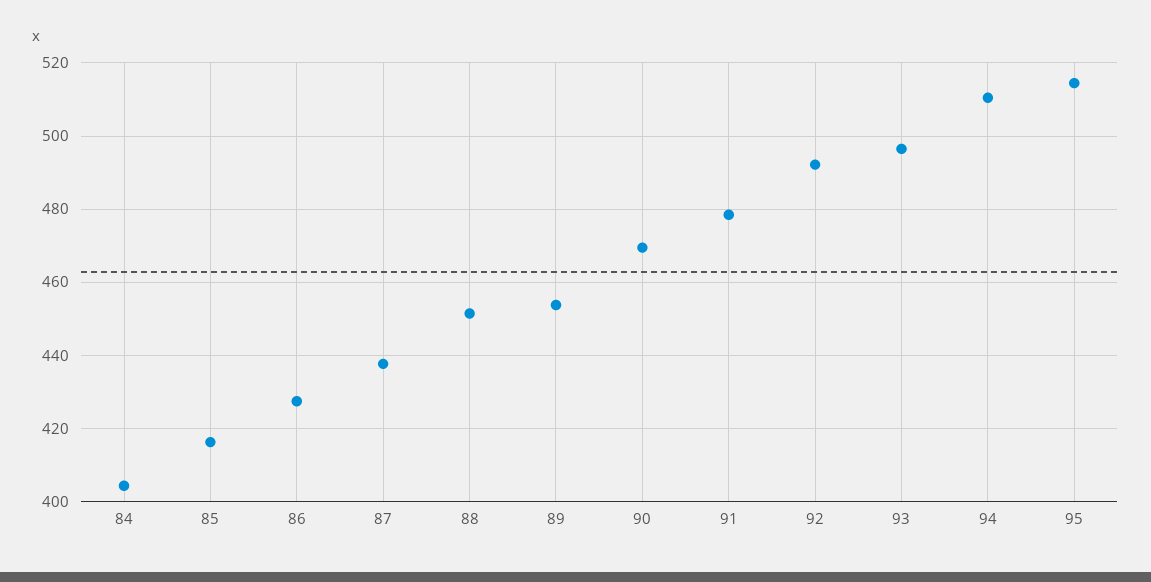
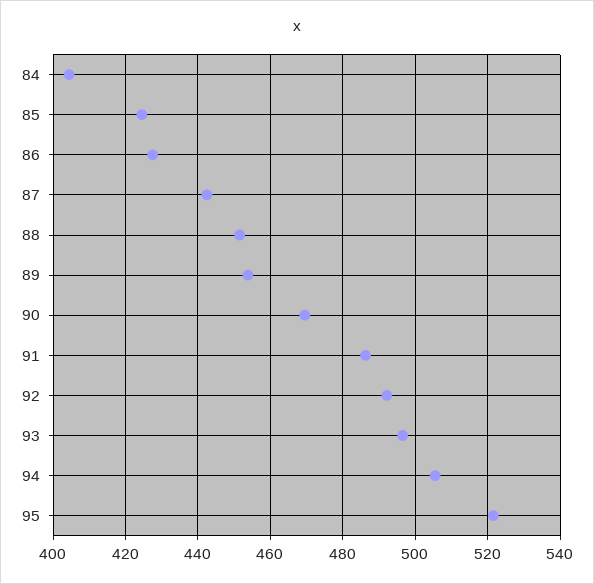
85: 416 -> 424
87: 438 -> 442
91: 478 -> 486
94: 510 -> 506
95: 514 -> 522

